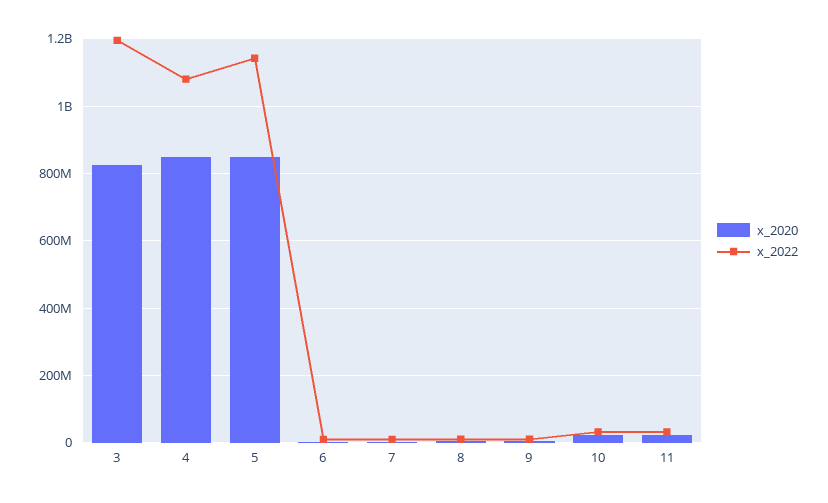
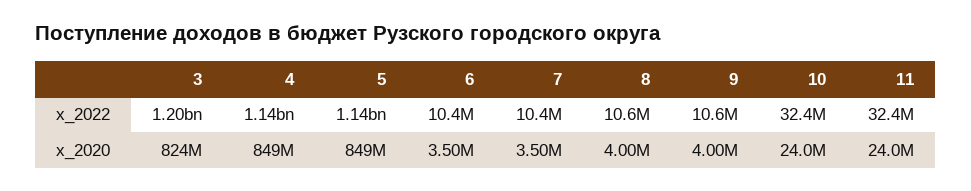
x_2022, 4: 1080000000 -> 1140000000

